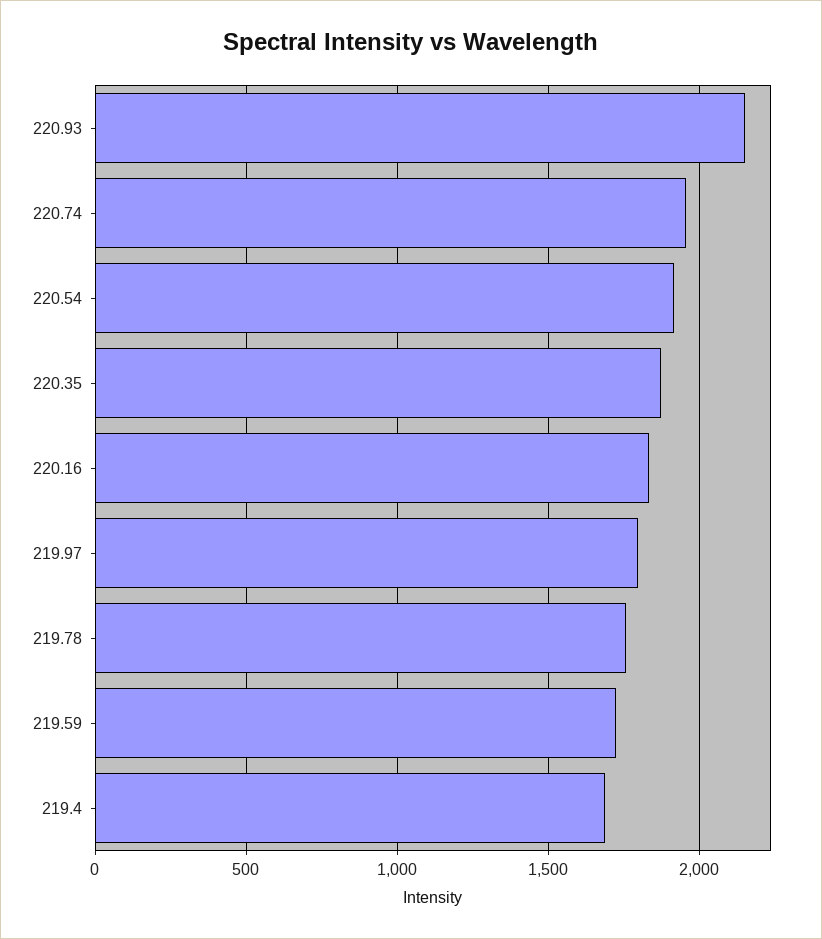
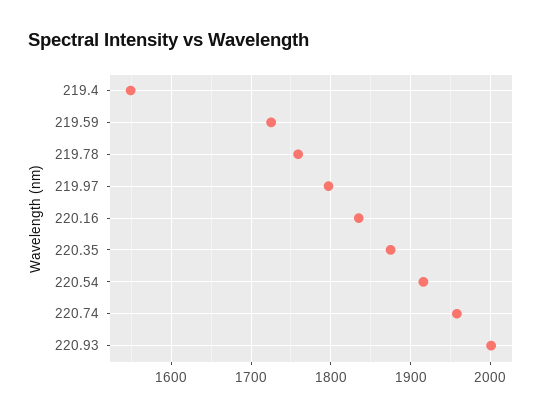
220.93: 2150 -> 2000
219.4: 1700 -> 1550

